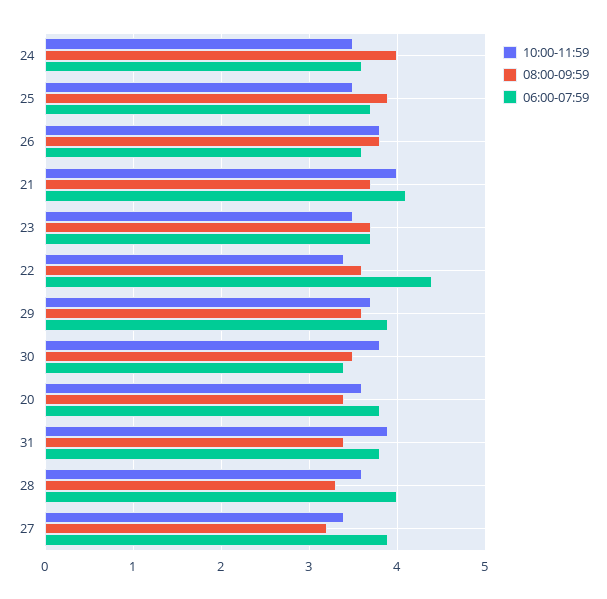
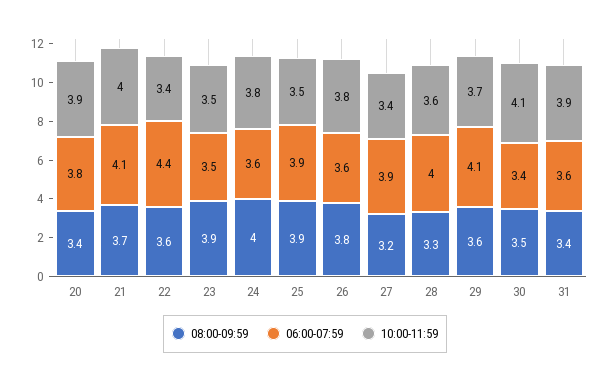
10:00-11:59, 24: 3.5 -> 3.8
06:00-07:59, 25: 3.7 -> 3.9
08:00-09:59, 23: 3.7 -> 3.9
06:00-07:59, 23: 3.7 -> 3.5
06:00-07:59, 29: 3.9 -> 4.1
10:00-11:59, 30: 3.8 -> 4.1
10:00-11:59, 20: 3.6 -> 3.9
06:00-07:59, 31: 3.8 -> 3.6

